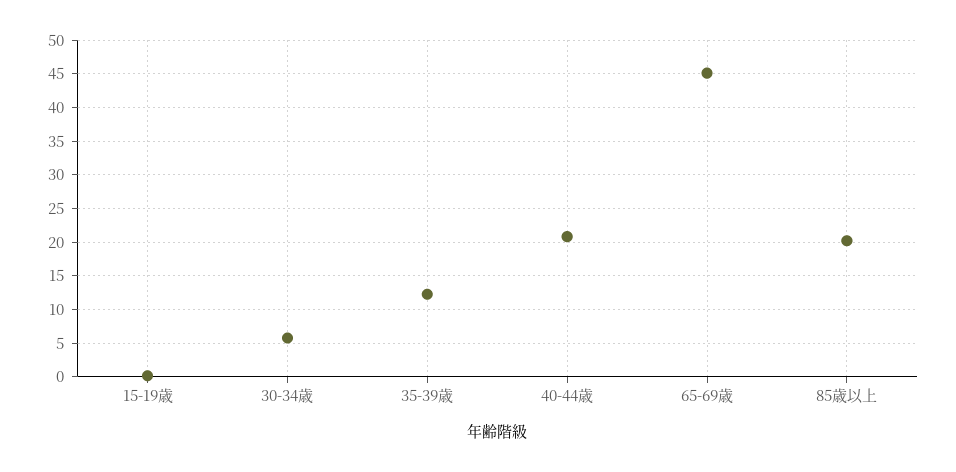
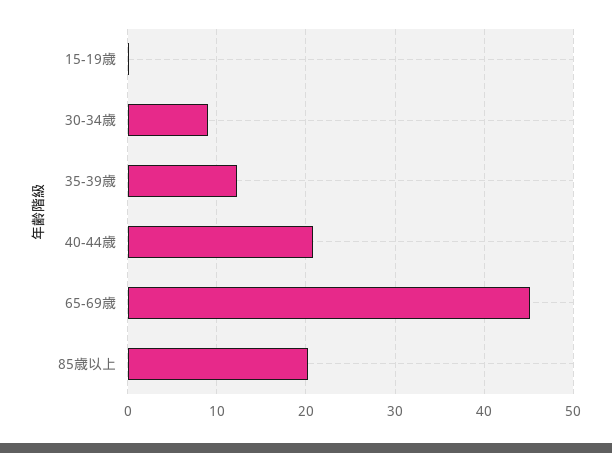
30-34歳: 6 -> 9

